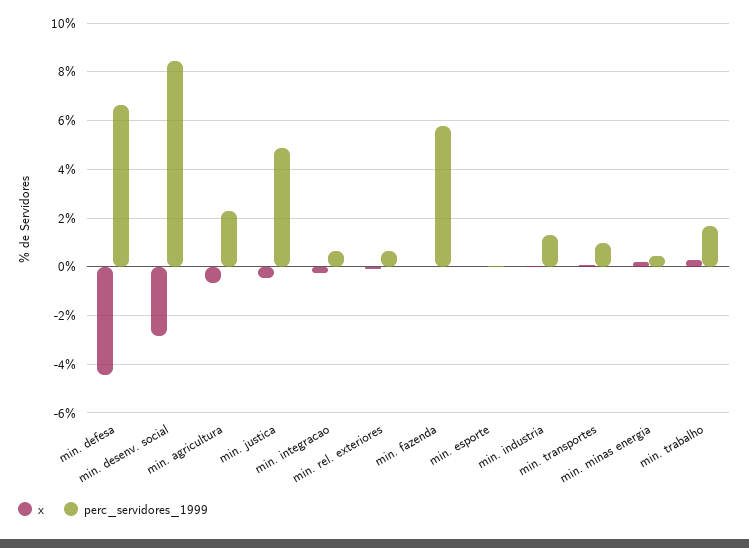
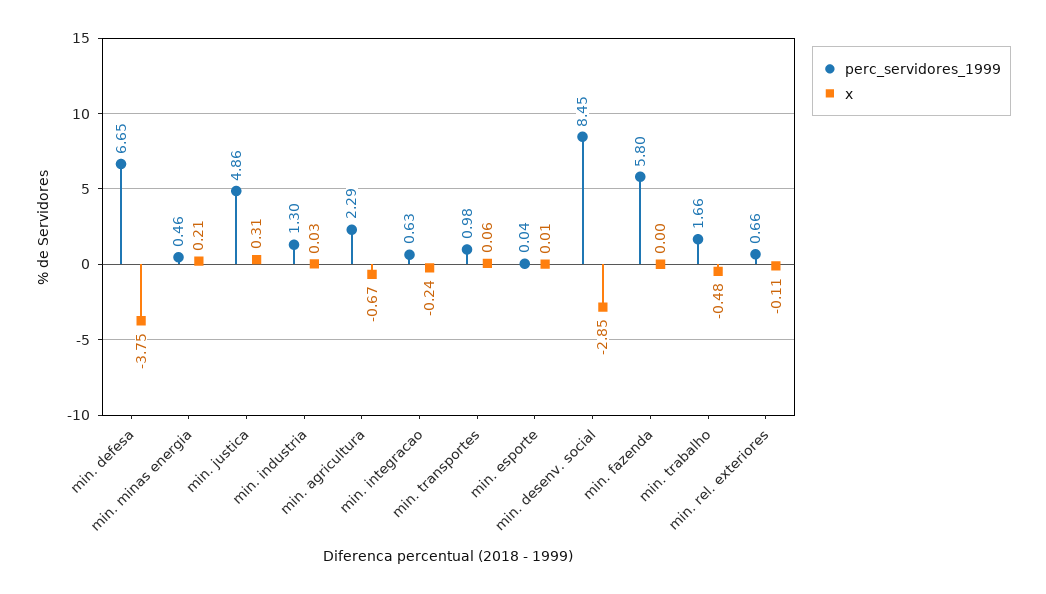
x, min. defesa: -4.5 -> -3.75
x, min. justica: -0.5 -> 0.31
x, min. trabalho: 0.25 -> -0.48

